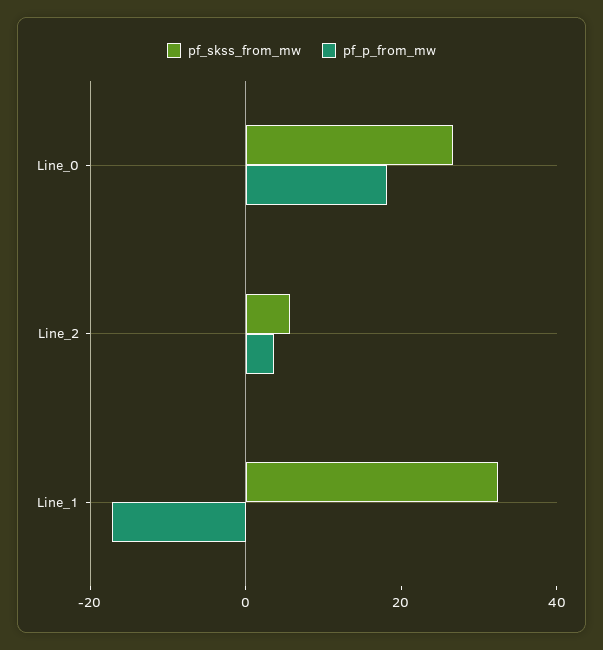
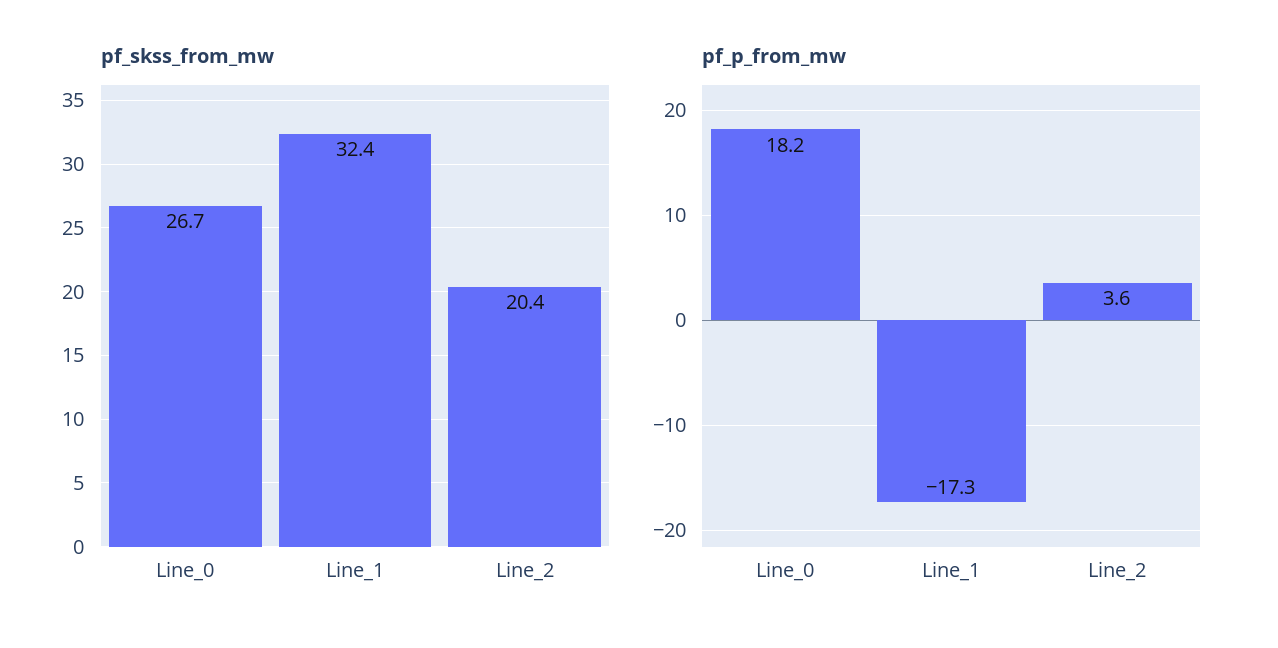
pf_skss_from_mw, Line_2: 5 -> 20.4

